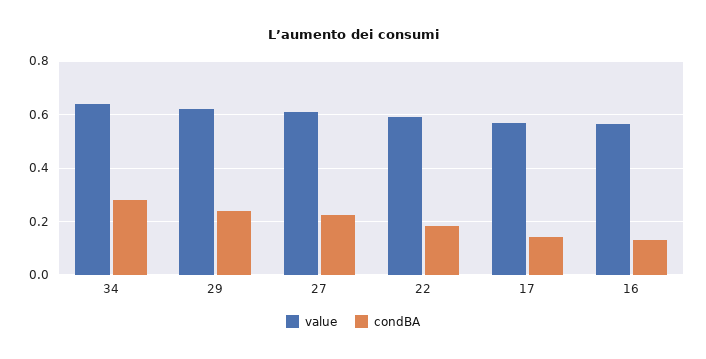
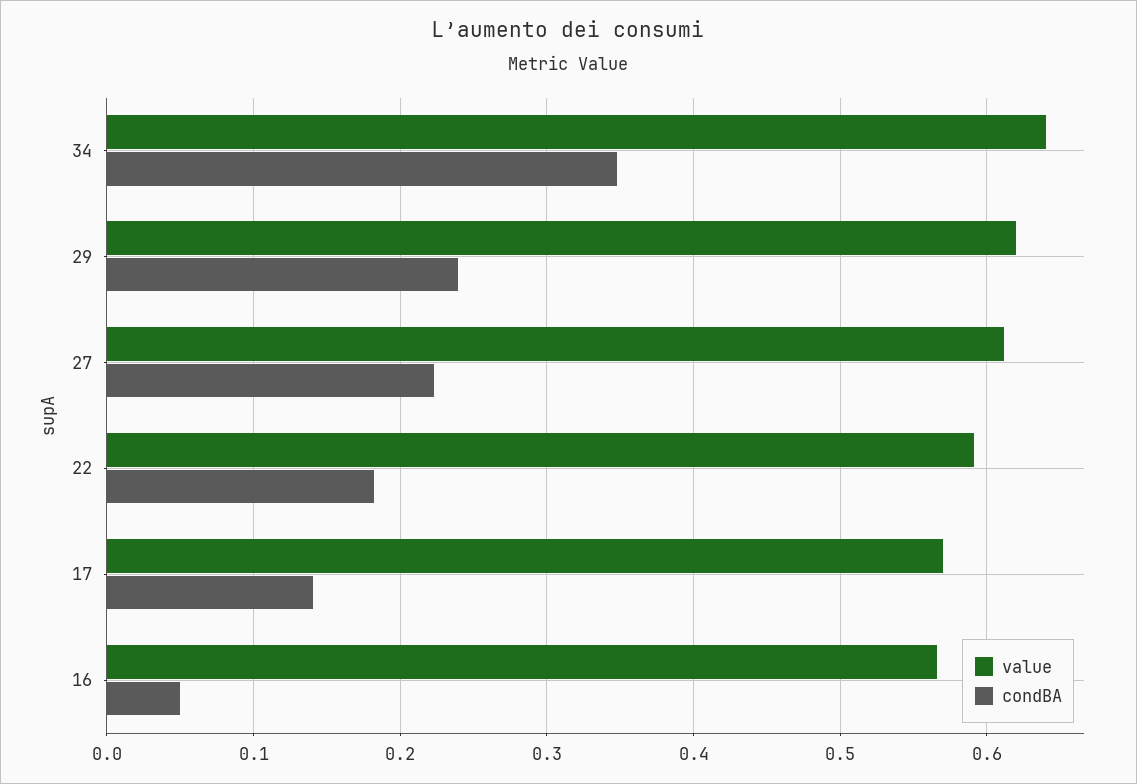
condBA, 34: 0.275 -> 0.35
condBA, 16: 0.125 -> 0.05

